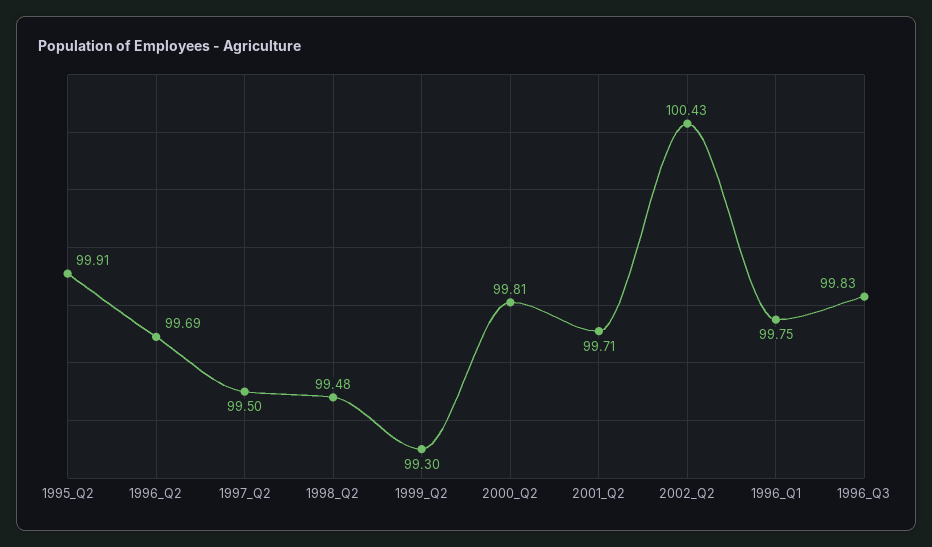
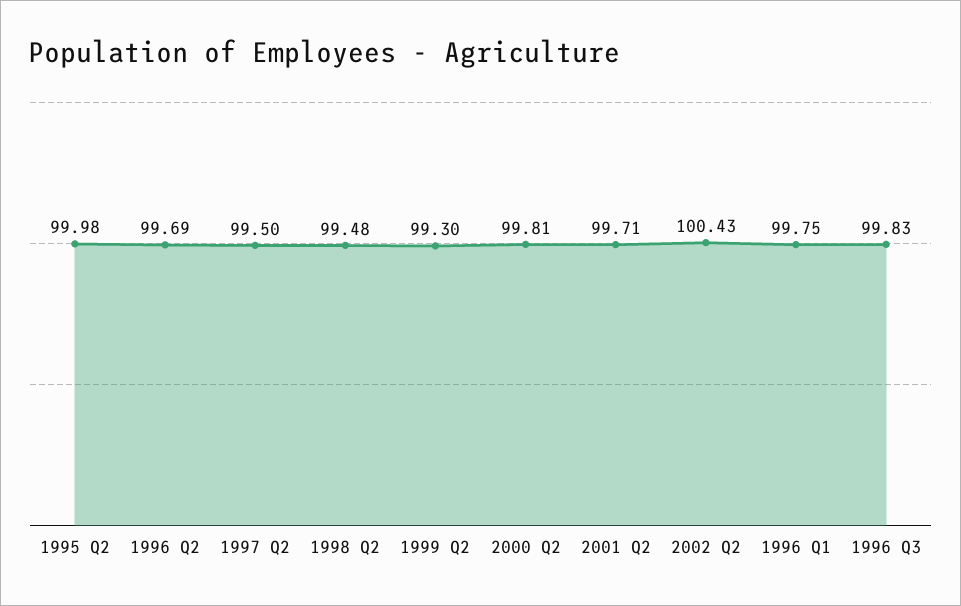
1995_Q2: 99.91 -> 99.98

